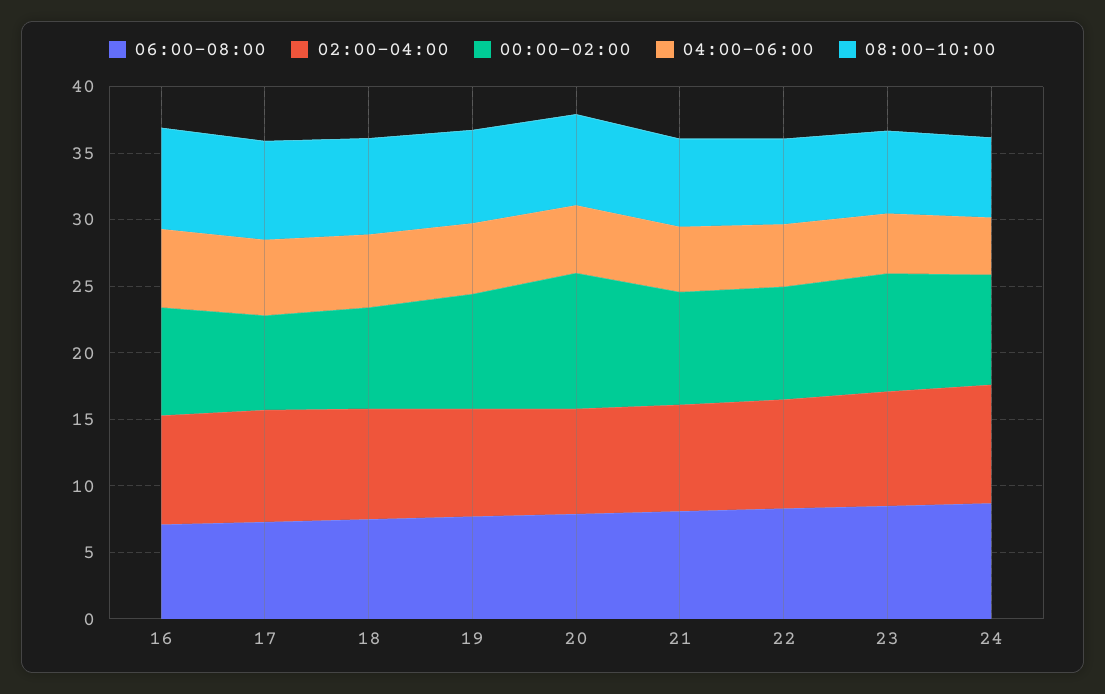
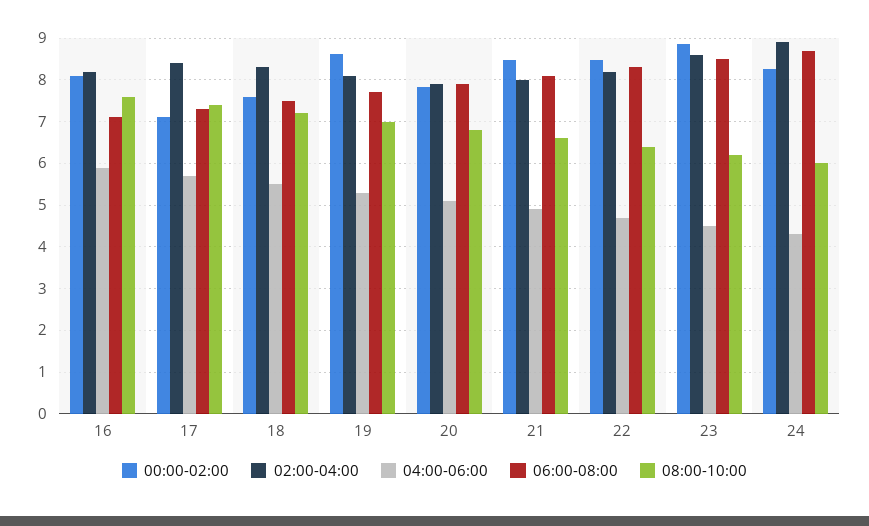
00:00-02:00, 20: 10 -> 7.8

